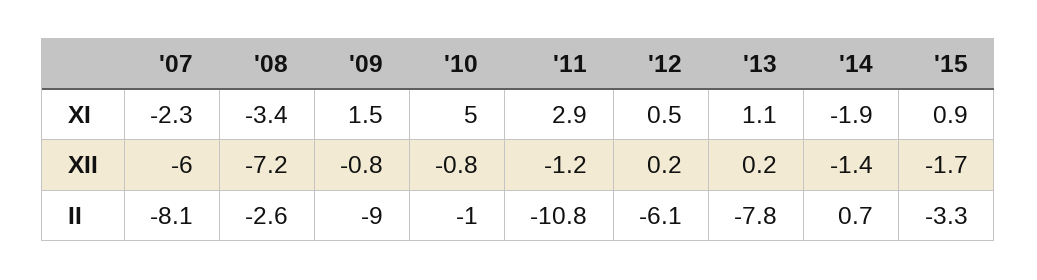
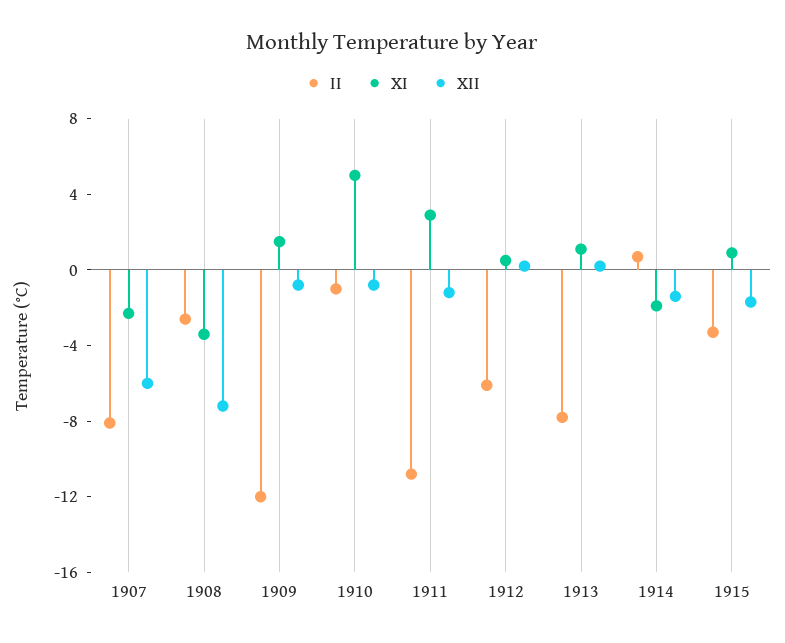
II, '09: -9 -> -12

